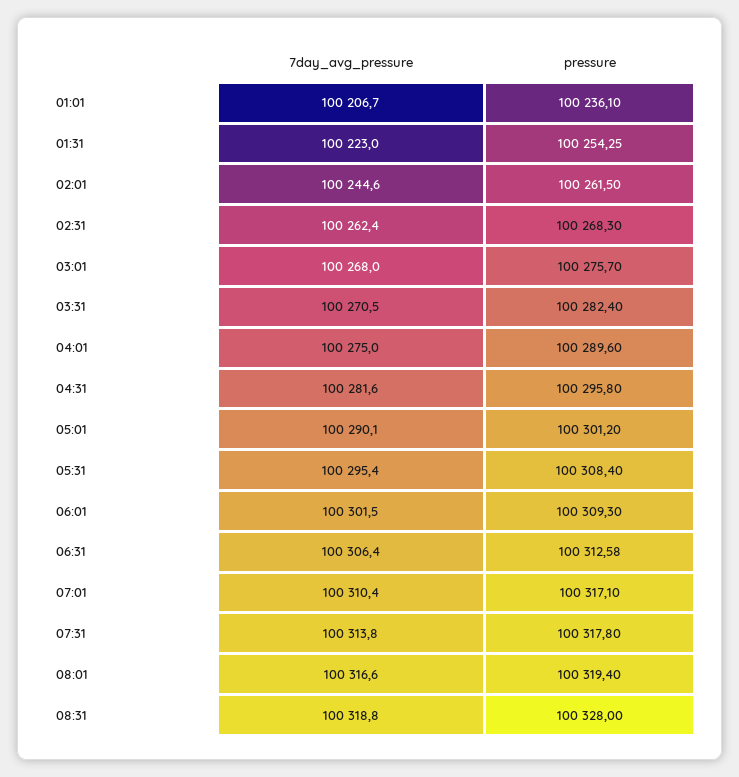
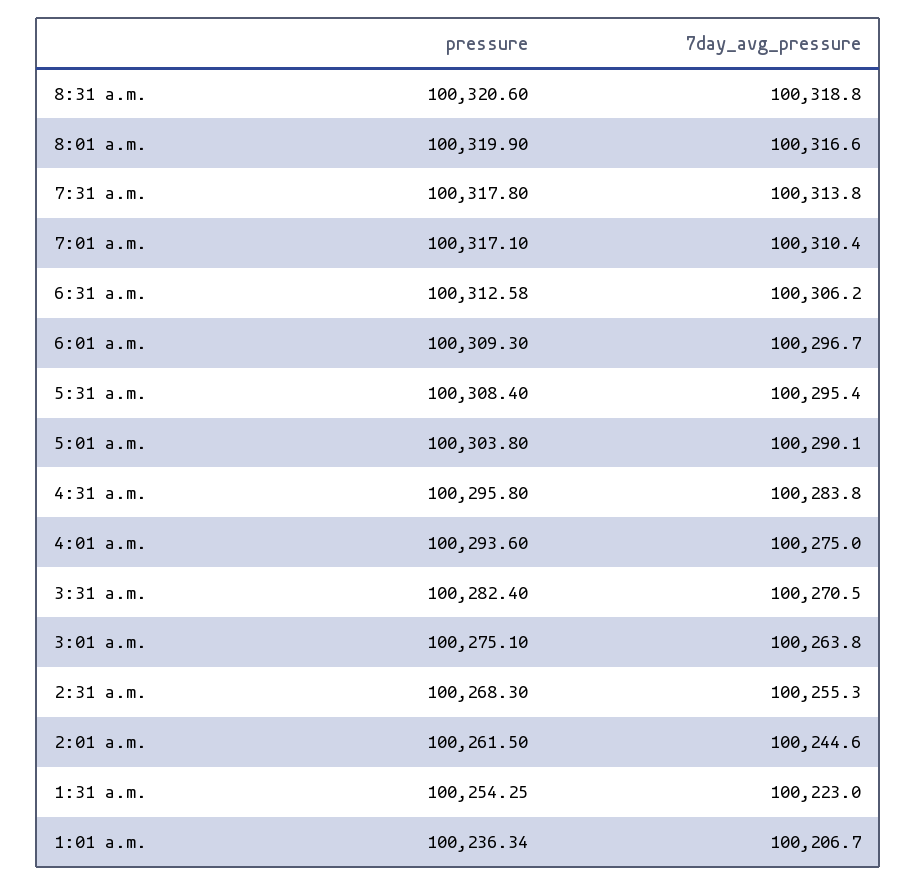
pressure, 01:01: 100236.1 -> 100236.34
7day_avg_pressure, 02:31: 100262.4 -> 100255.3
7day_avg_pressure, 03:01: 100268 -> 100263.8
pressure, 03:01: 100275.7 -> 100275.1
pressure, 04:01: 100289.6 -> 100293.6
7day_avg_pressure, 04:31: 100281.6 -> 100283.8
pressure, 05:01: 100301.2 -> 100303.8
7day_avg_pressure, 06:01: 100301.5 -> 100296.7
7day_avg_pressure, 06:31: 100306.4 -> 100306.2
pressure, 08:01: 100319.4 -> 100319.9
pressure, 08:31: 100328 -> 100320.6

